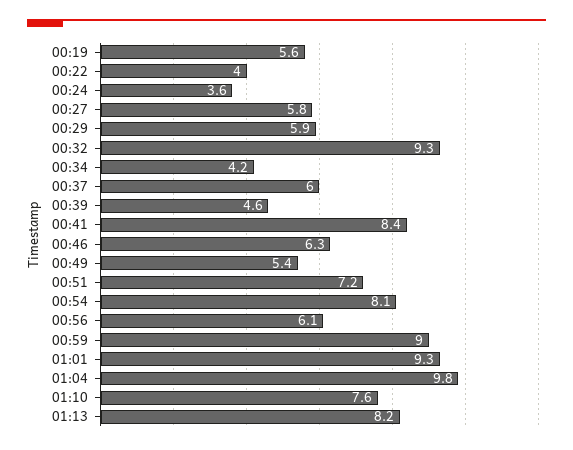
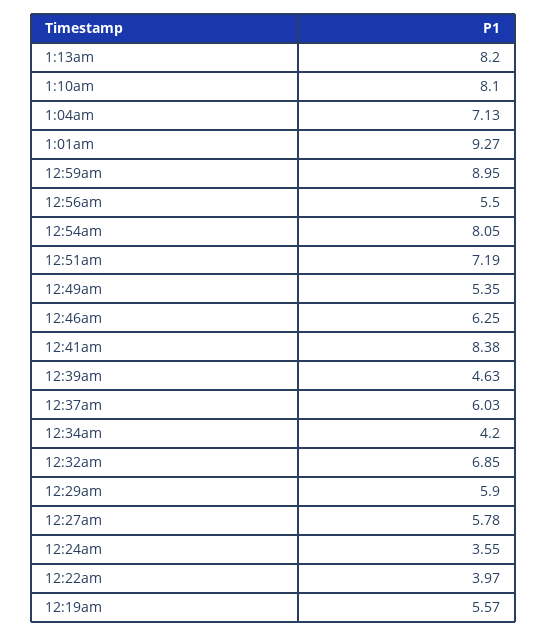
00:32: 9.3 -> 6.85
00:56: 6.1 -> 5.5
01:04: 9.8 -> 7.13
01:10: 7.6 -> 8.1

